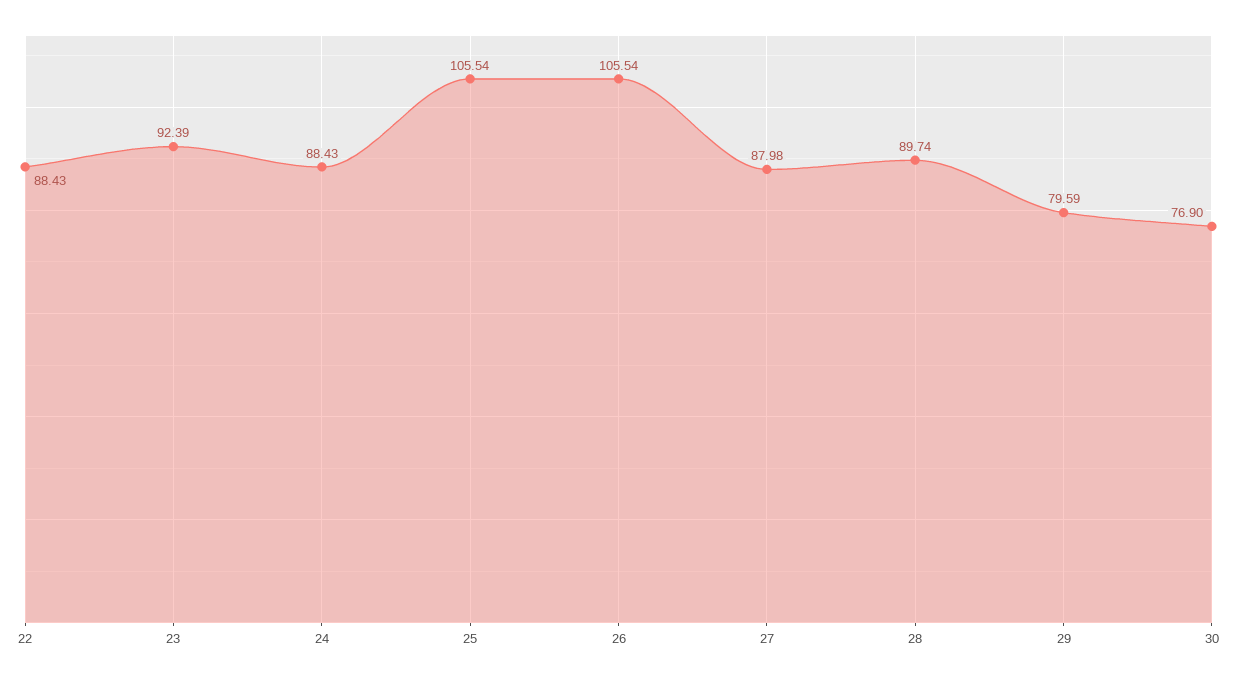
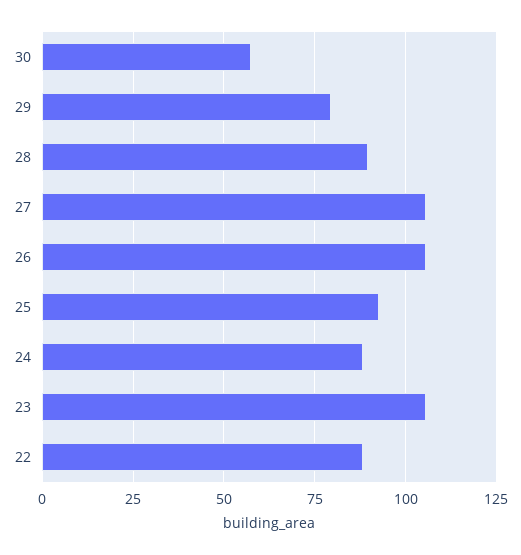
23: 92.39 -> 105
25: 105.54 -> 92.5
27: 87.98 -> 105
30: 76.9 -> 57.5

